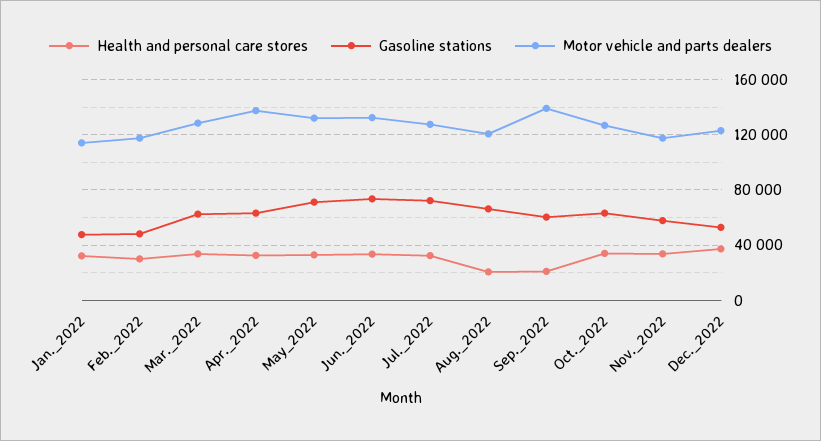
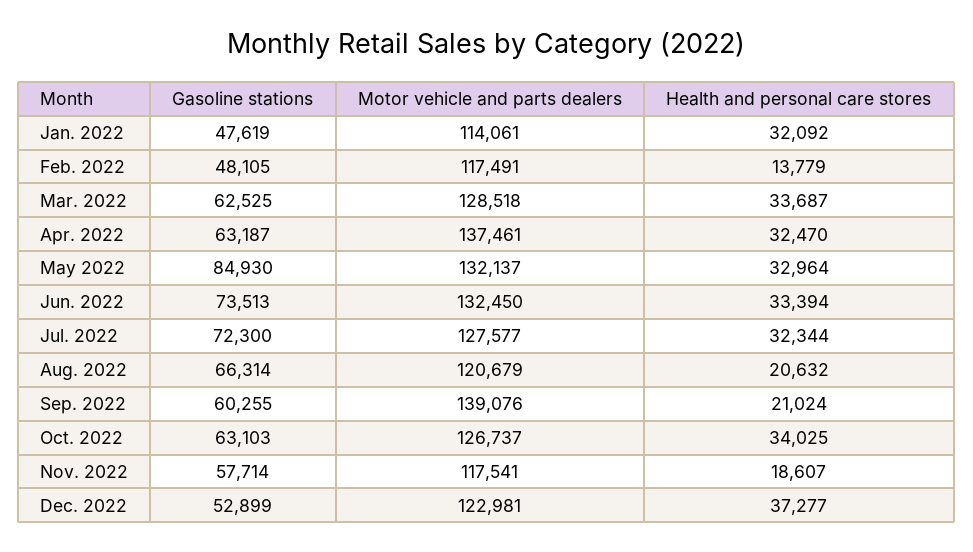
Health and personal care stores, Feb._2022: 30000 -> 13779
Gasoline stations, May_2022: 70000 -> 84930
Health and personal care stores, Nov._2022: 35000 -> 18607

